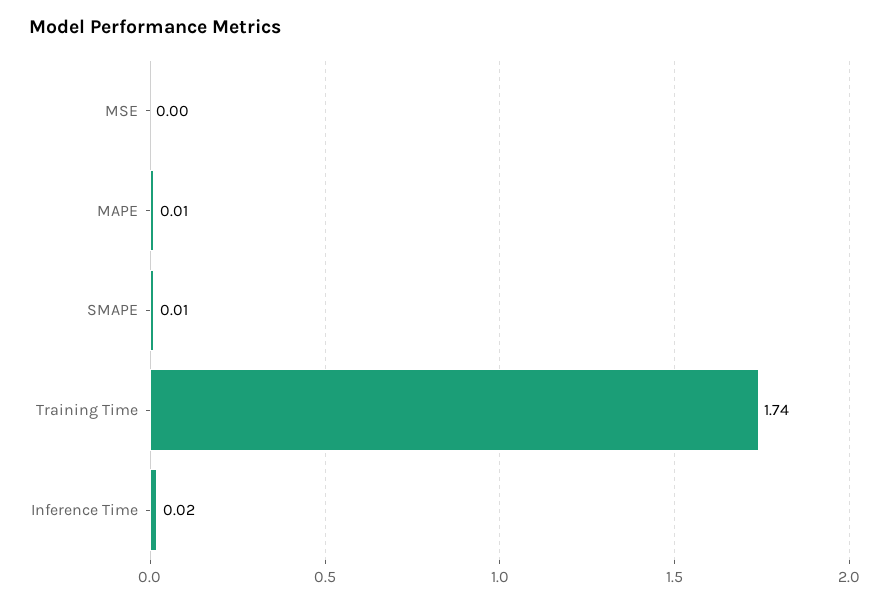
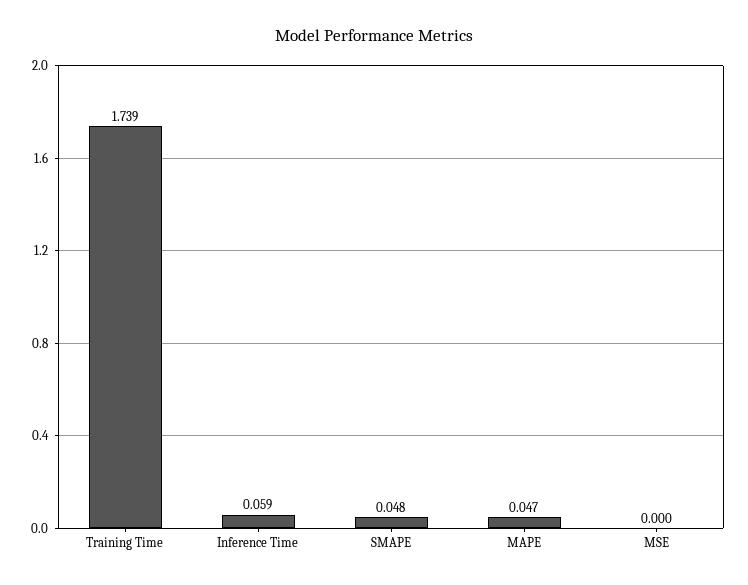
MAPE: 0.01 -> 0.047
SMAPE: 0.01 -> 0.048
Inference Time: 0.02 -> 0.059

